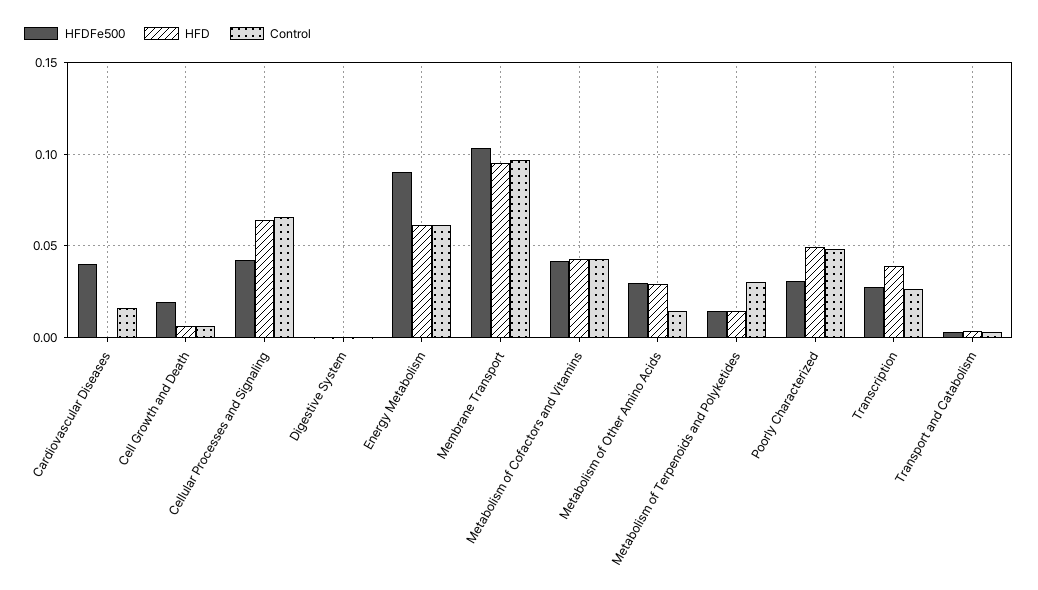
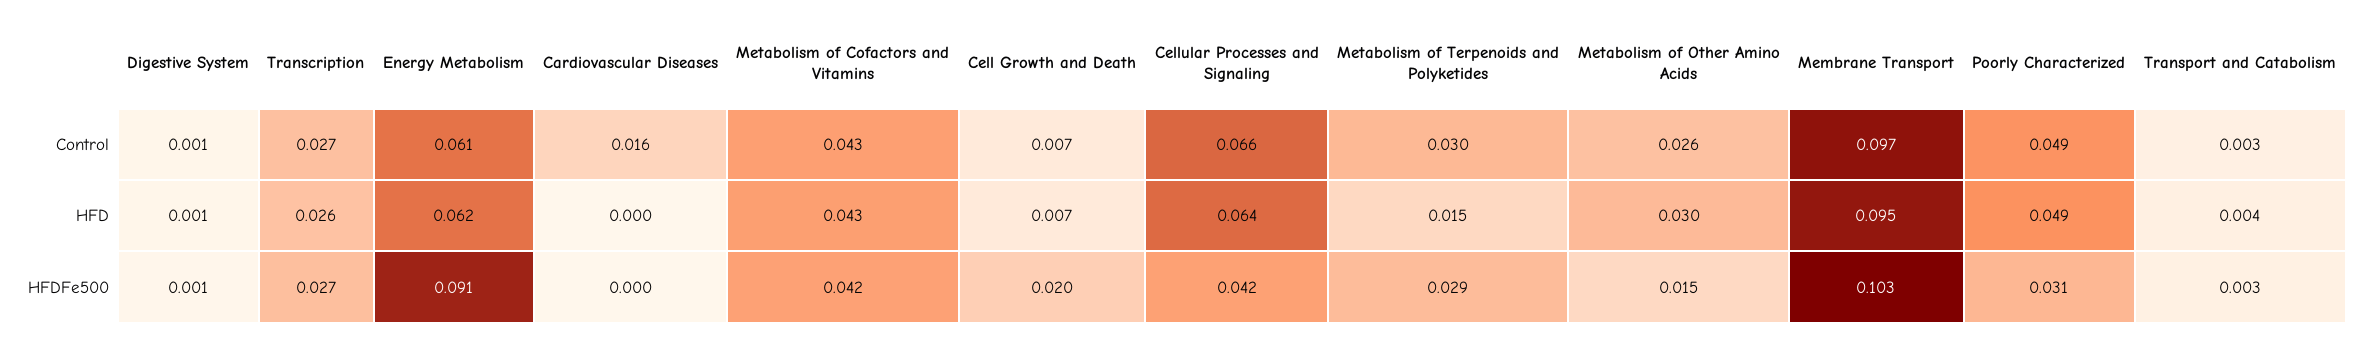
HFDFe500, Cardiovascular Diseases: 0.04 -> 0
HFDFe500, Metabolism of Other Amino Acids: 0.03 -> 0.015
Control, Metabolism of Other Amino Acids: 0.015 -> 0.026
HFDFe500, Metabolism of Terpenoids and Polyketides: 0.015 -> 0.029
HFD, Transcription: 0.04 -> 0.026

